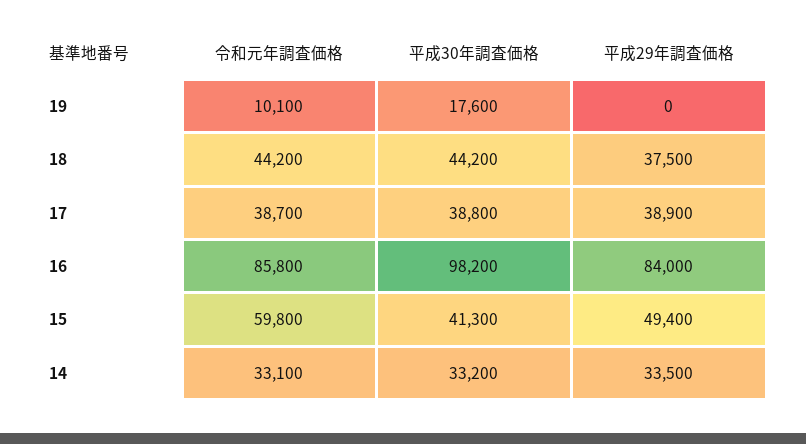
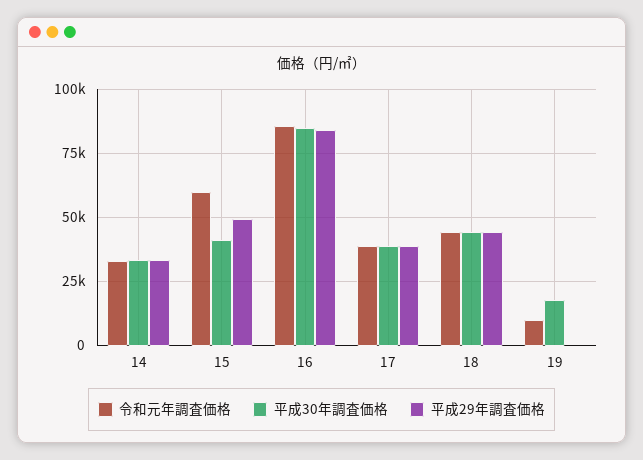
平成29年調査価格, 18: 37500 -> 45000
平成30年調査価格, 16: 98200 -> 85000

